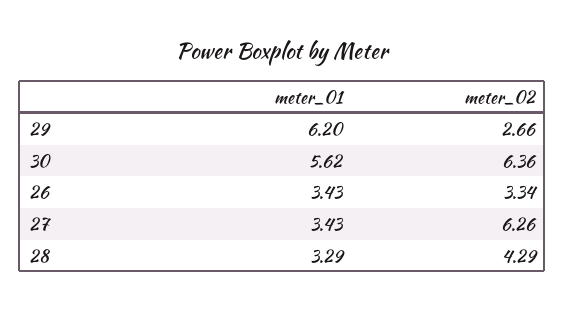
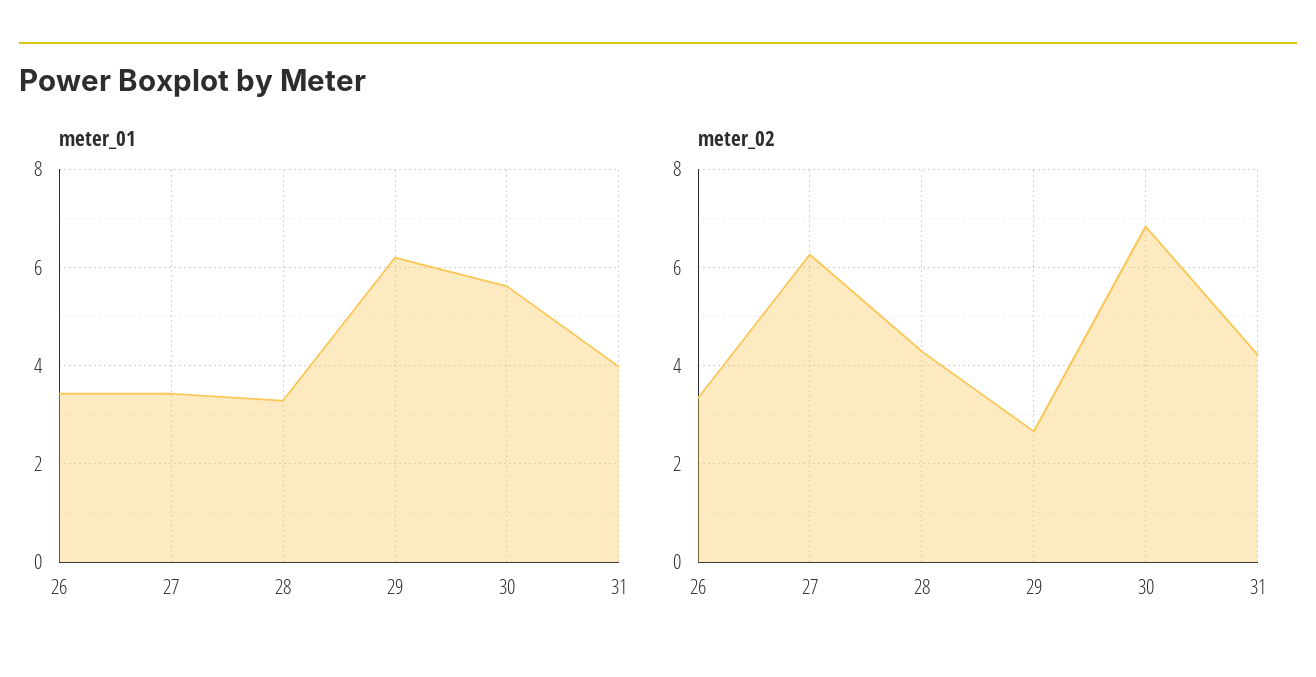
meter_02, 30: 6.36 -> 6.8
meter_01, 31: none -> 4
meter_02, 31: none -> 4.2

